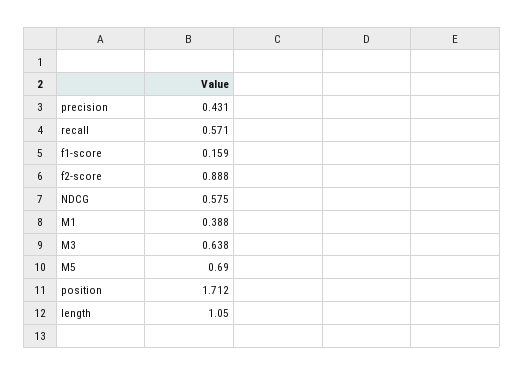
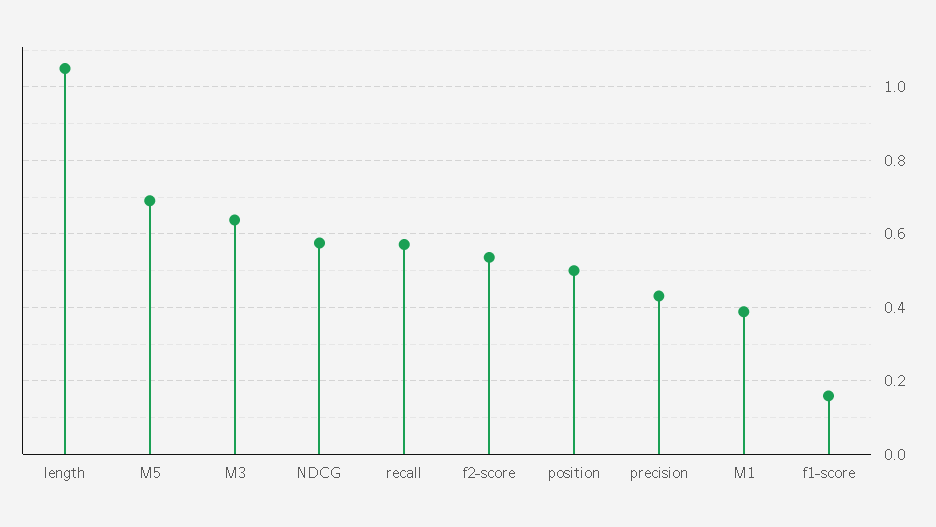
f2-score: 0.888 -> 0.54
position: 1.712 -> 0.5

